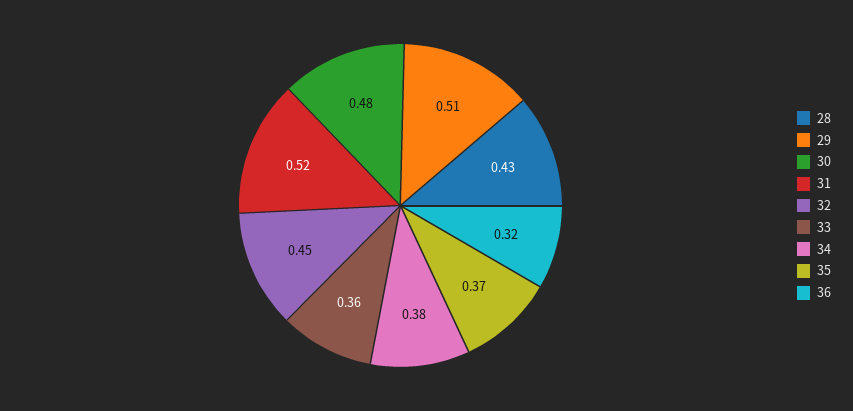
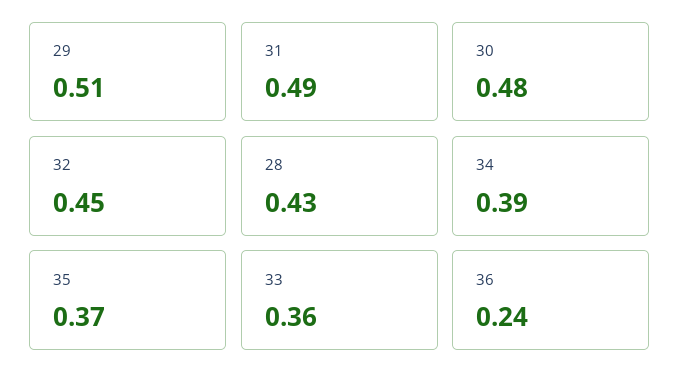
31: 0.52 -> 0.49
34: 0.38 -> 0.39
36: 0.32 -> 0.24

